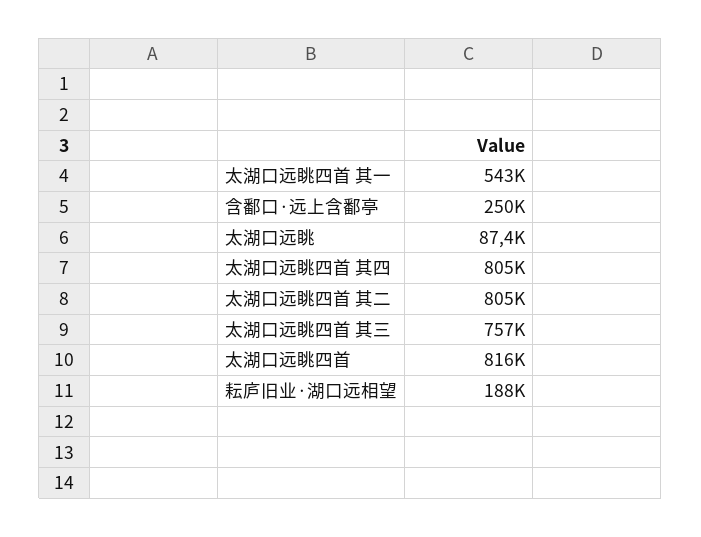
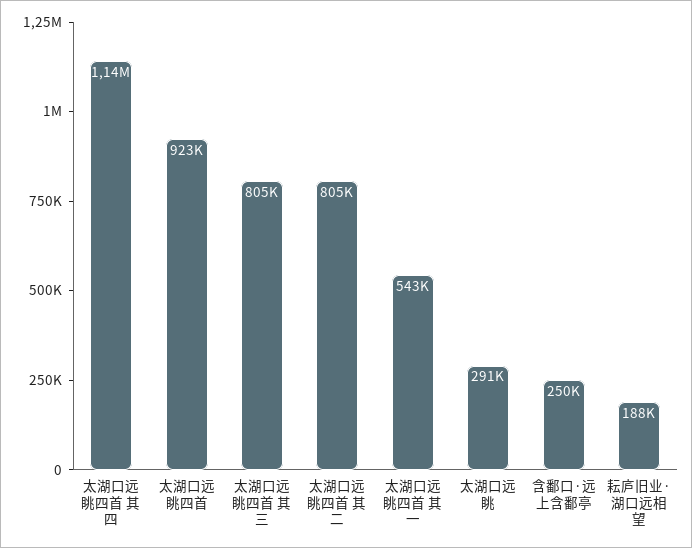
太湖口远眺: 87400 -> 291000
太湖口远眺四首 其四: 805000 -> 1140000
太湖口远眺四首 其三: 757000 -> 805000
太湖口远眺四首: 816000 -> 923000

